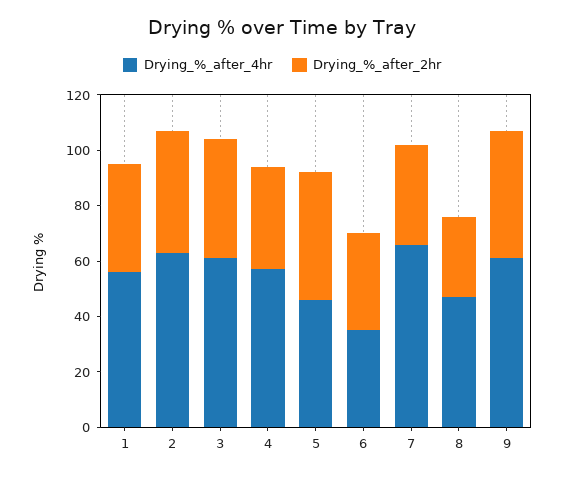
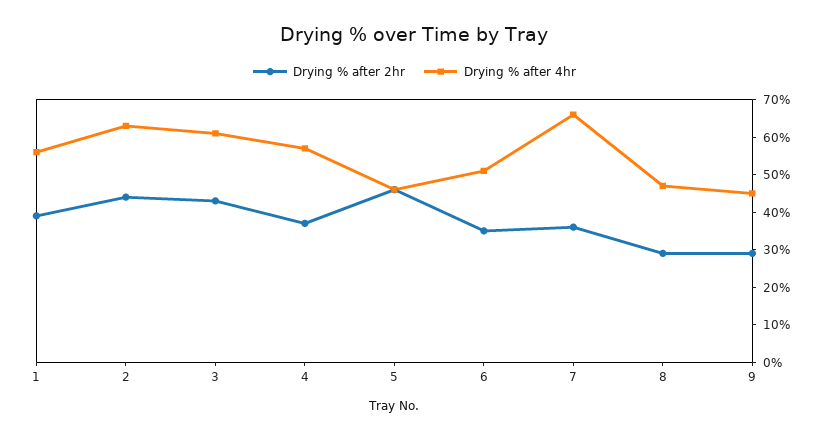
Drying_%_after_4hr, 6: 35 -> 50
Drying_%_after_4hr, 9: 60 -> 45
Drying_%_after_2hr, 9: 45 -> 30

